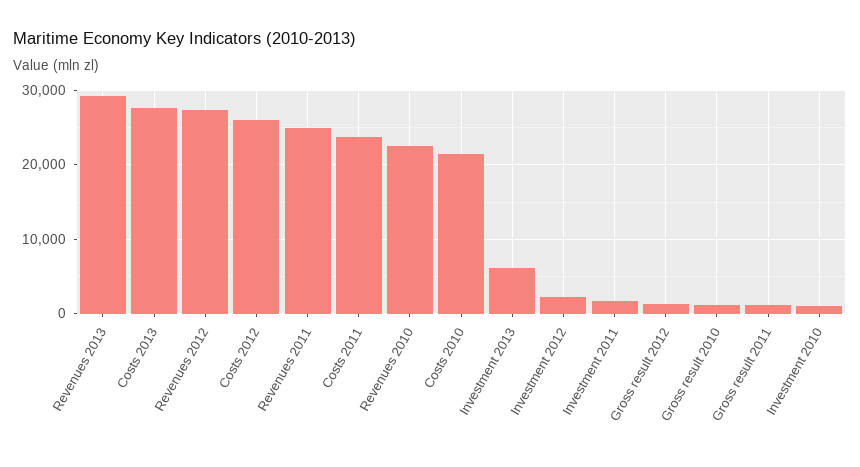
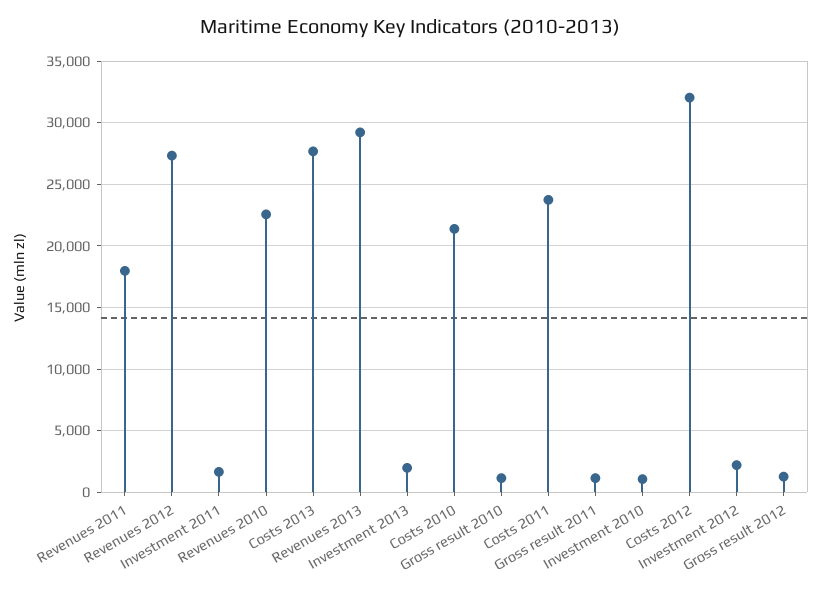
Costs 2012: 26000 -> 32000
Revenues 2011: 25000 -> 18000
Investment 2013: 6000 -> 2000

